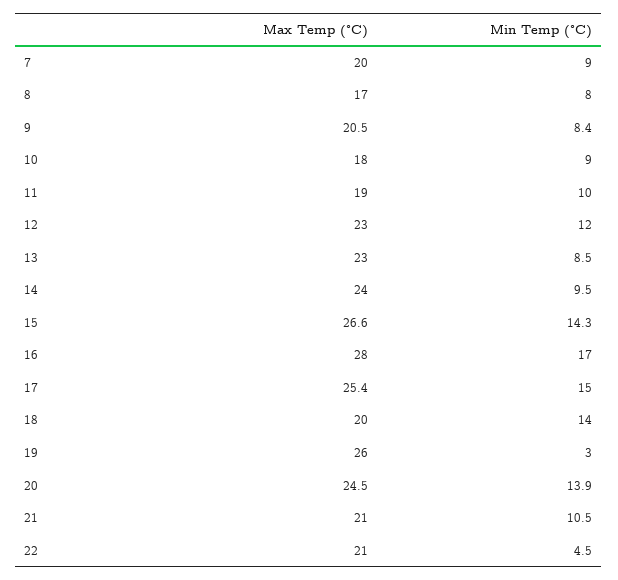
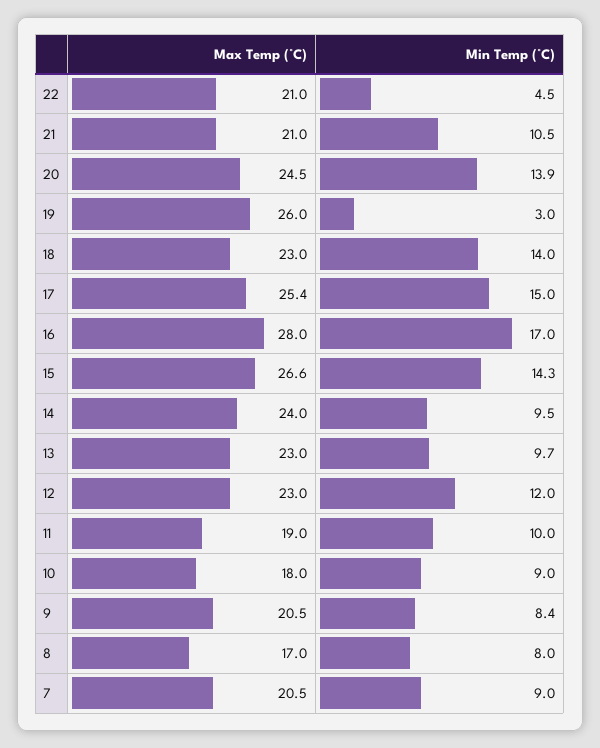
Max Temp (°C), 7: 20 -> 20.5
Min Temp (°C), 13: 8.5 -> 9.7
Max Temp (°C), 18: 20 -> 23

